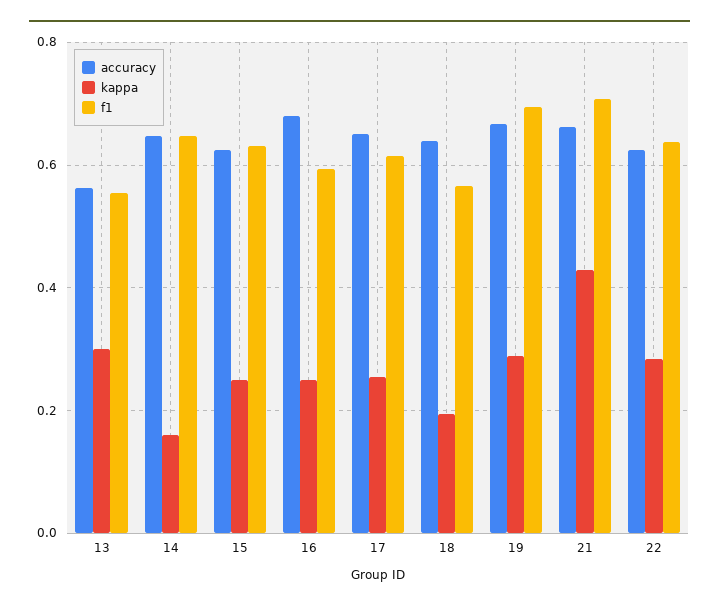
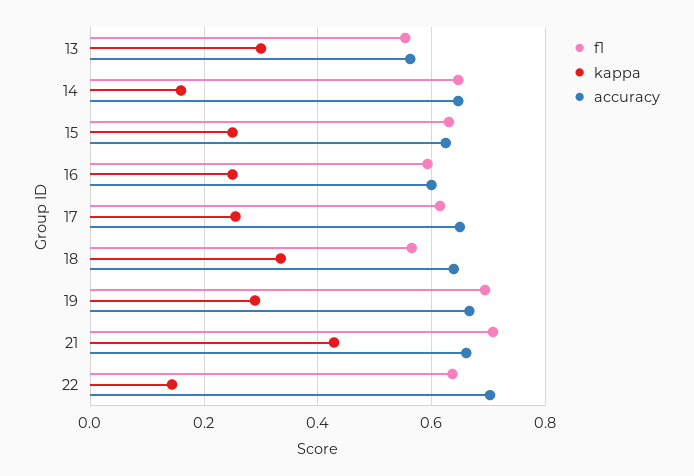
accuracy, 16: 0.68 -> 0.6
kappa, 18: 0.2 -> 0.34
accuracy, 22: 0.62 -> 0.7
kappa, 22: 0.28 -> 0.14

